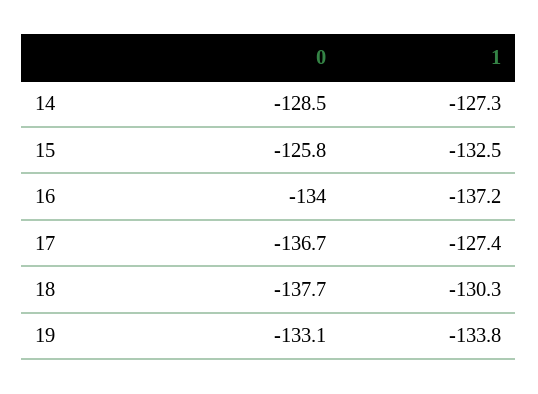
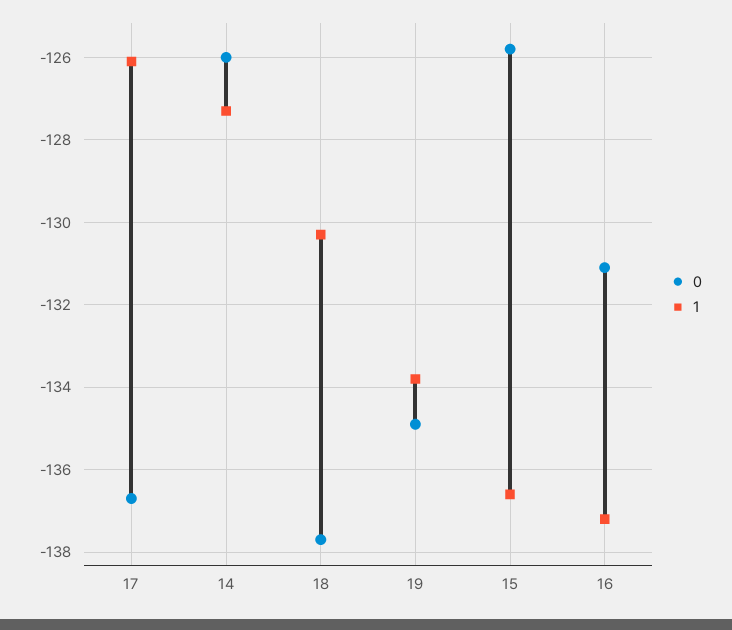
0, 14: -128.5 -> -126
1, 15: -132.5 -> -136.5
0, 16: -134 -> -131
1, 17: -127.4 -> -126
0, 19: -133.1 -> -135

